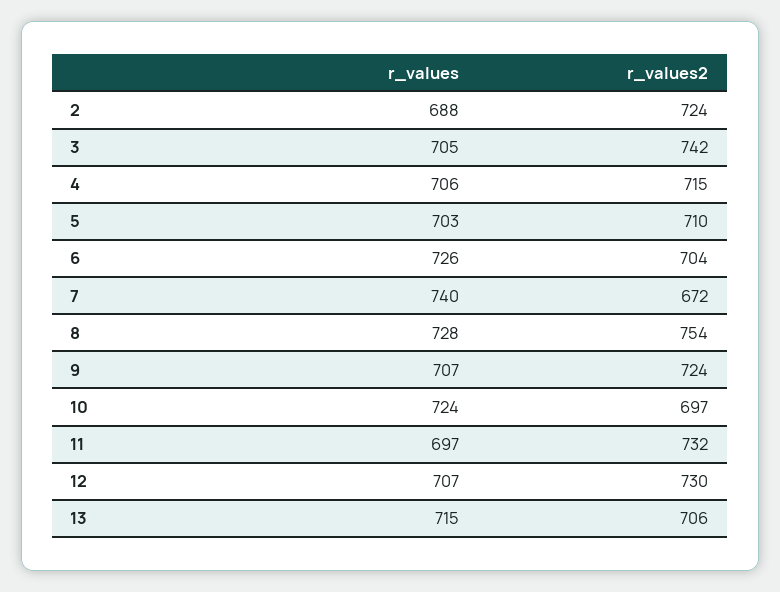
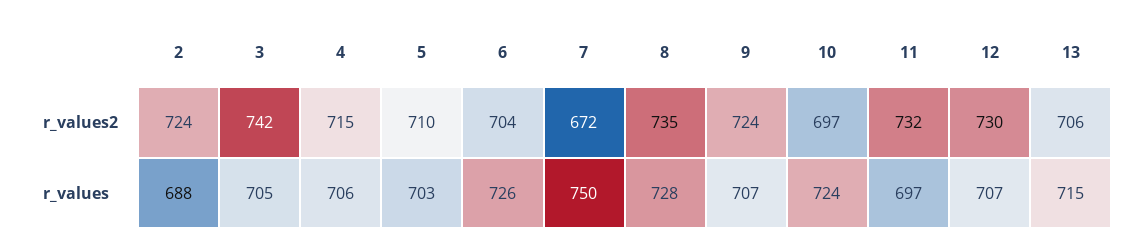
r_values, 7: 740 -> 750
r_values2, 8: 754 -> 735

